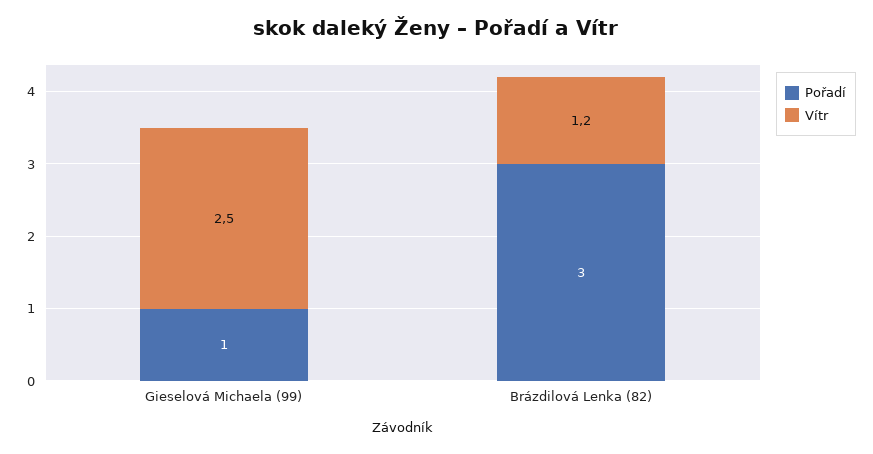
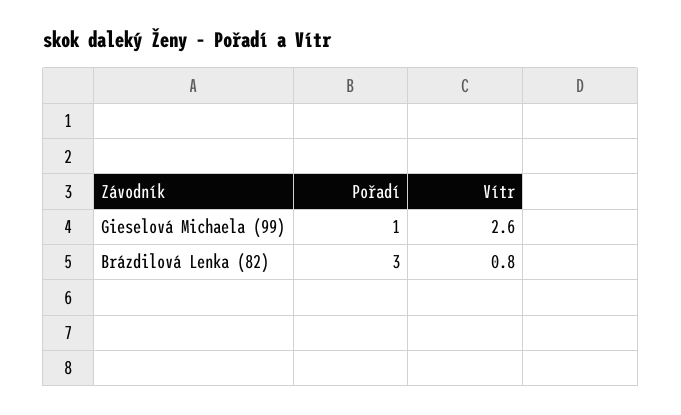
Vítr, Gieselová Michaela (99): 2.5 -> 2.6
Vítr, Brázdilová Lenka (82): 1.2 -> 0.8

